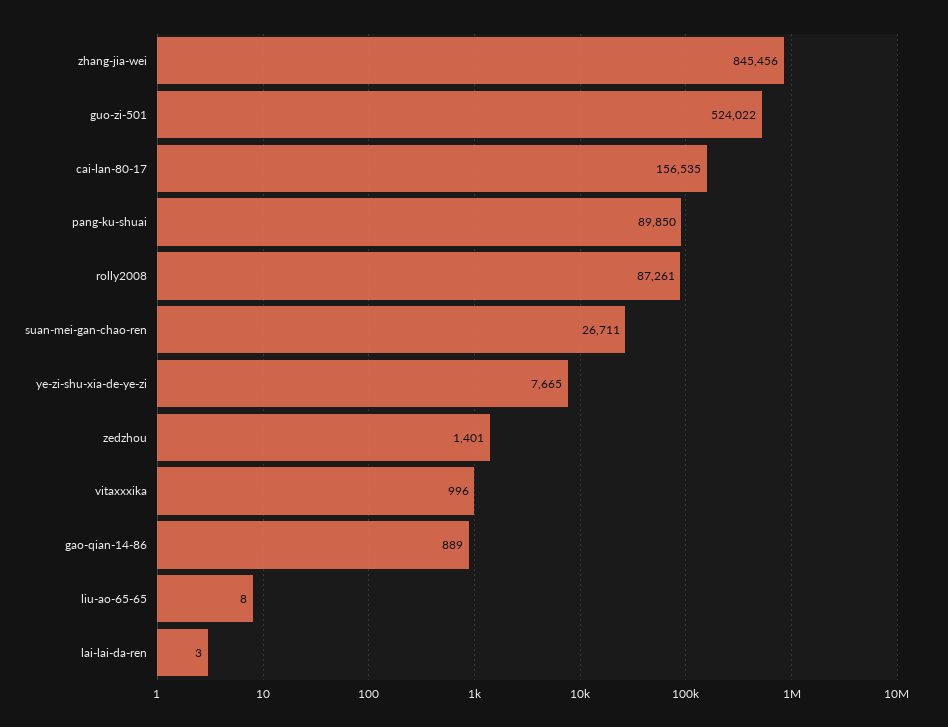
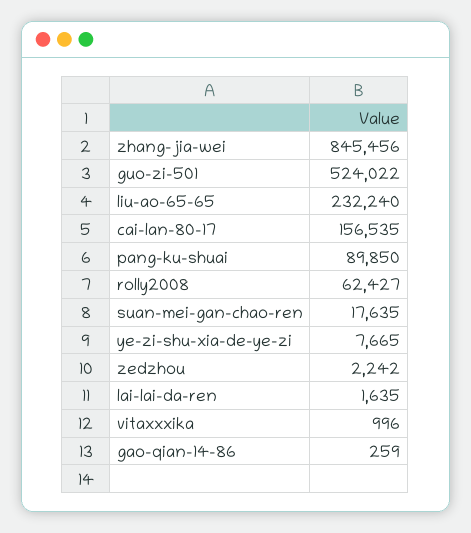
rolly2008: 87261 -> 62427
suan-mei-gan-chao-ren: 26711 -> 17635
zedzhou: 1401 -> 2242
gao-qian-14-86: 889 -> 259
liu-ao-65-65: 8 -> 232240
lai-lai-da-ren: 3 -> 1635

